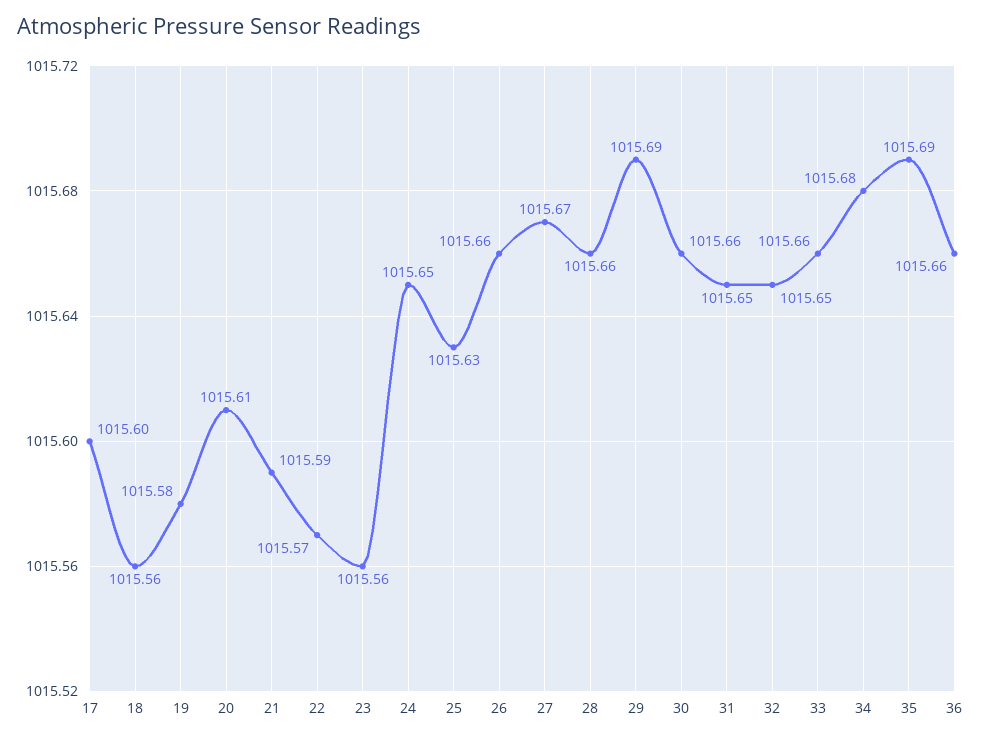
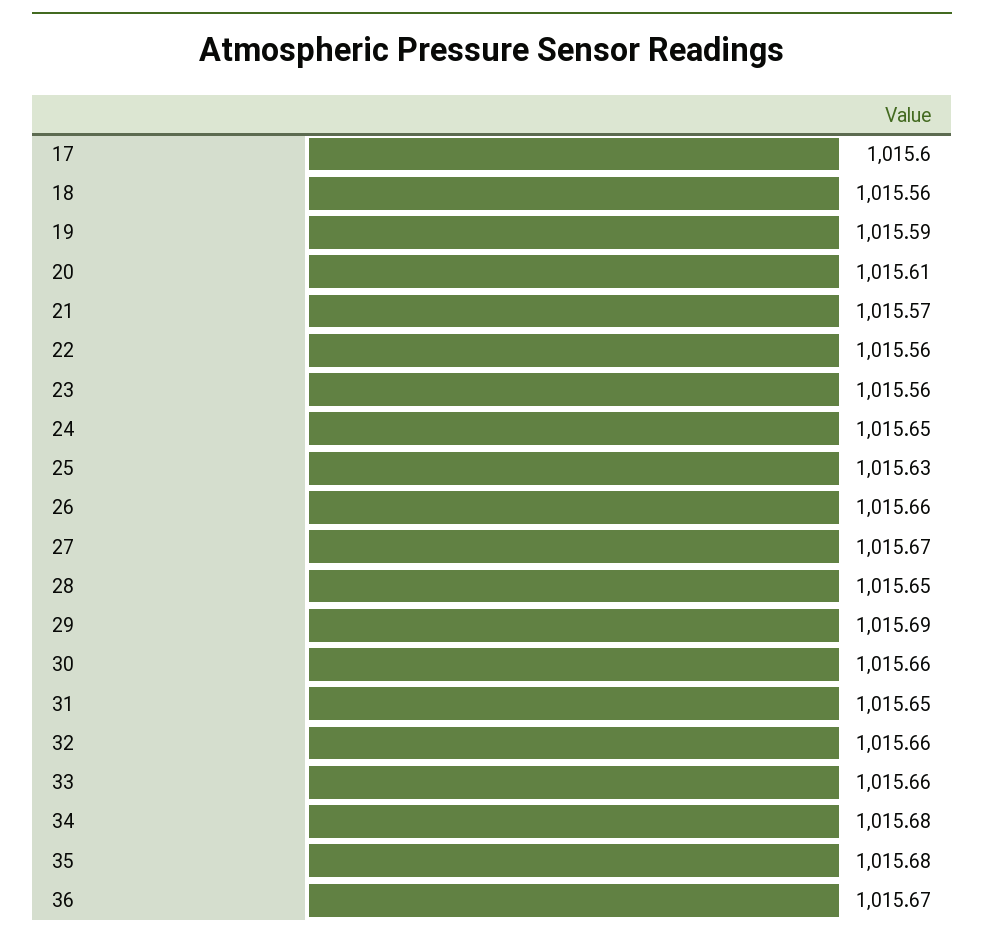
19: 1015.58 -> 1015.59
21: 1015.59 -> 1015.57
22: 1015.57 -> 1015.56
28: 1015.66 -> 1015.65
32: 1015.65 -> 1015.66
35: 1015.69 -> 1015.68
36: 1015.66 -> 1015.67

